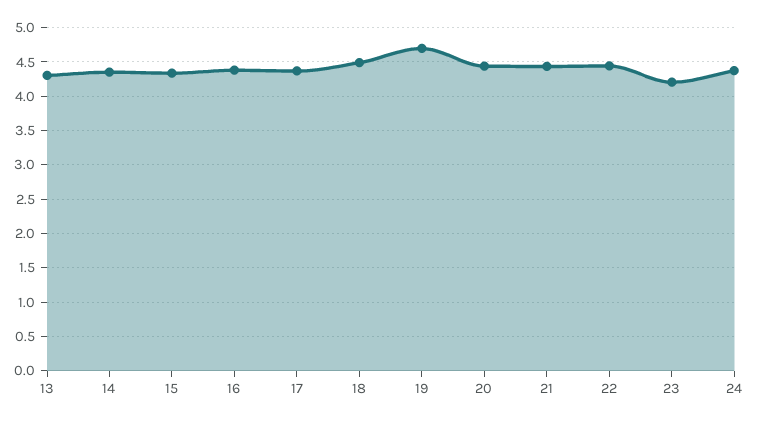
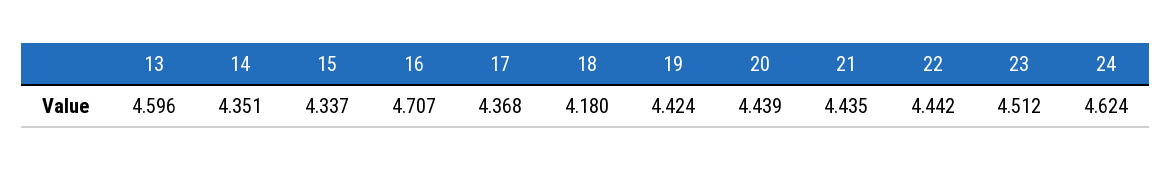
13: 4.3 -> 4.596
16: 4.4 -> 4.707
18: 4.5 -> 4.18
19: 4.7 -> 4.424
23: 4.2 -> 4.512
24: 4.4 -> 4.624

